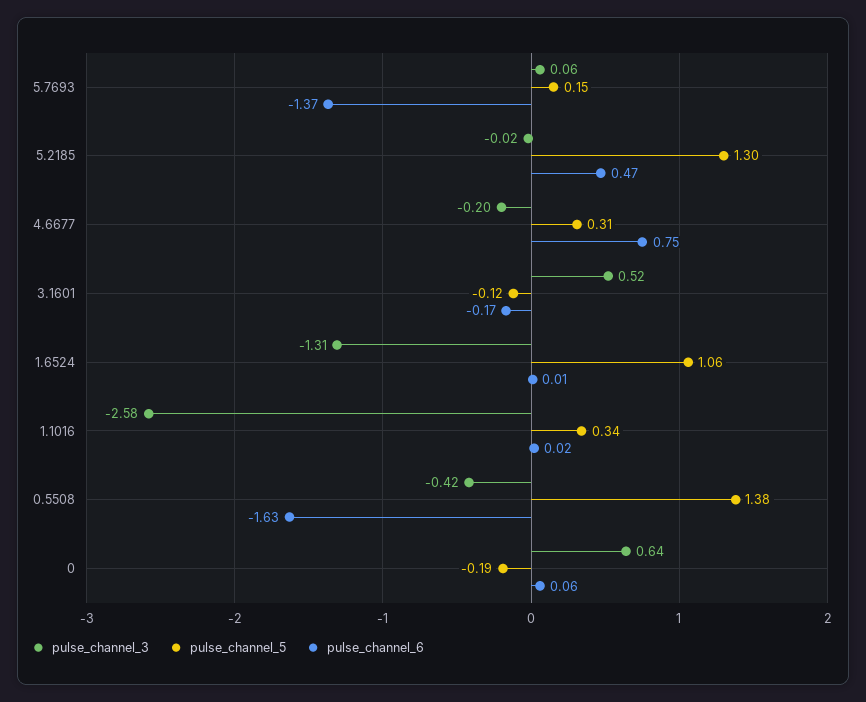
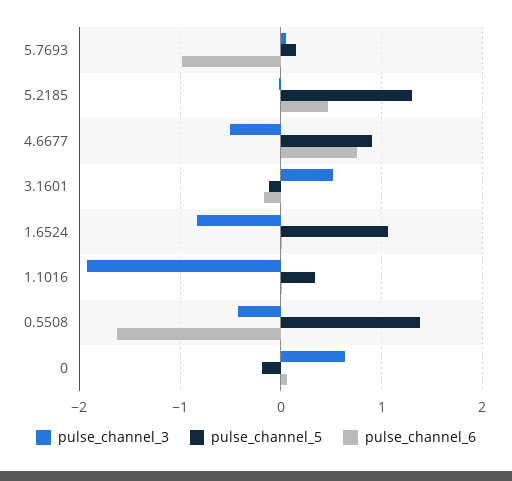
pulse_channel_6, 5.7693: -1.37 -> -1
pulse_channel_3, 4.6677: -0.2 -> -0.5
pulse_channel_5, 4.6677: 0.31 -> 0.9
pulse_channel_3, 1.6524: -1.31 -> -0.8
pulse_channel_3, 1.1016: -2.58 -> -1.9

